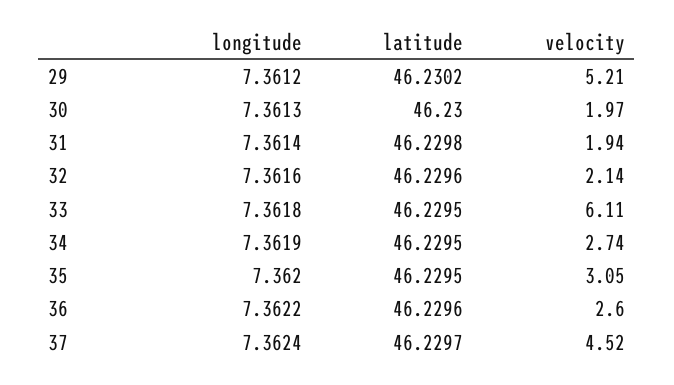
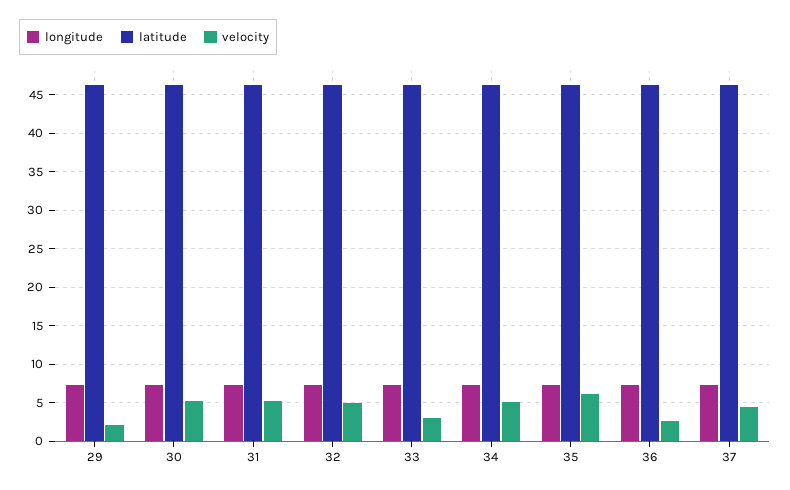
velocity, 29: 5.21 -> 2
velocity, 30: 1.97 -> 5
velocity, 31: 1.94 -> 5
velocity, 32: 2.14 -> 5
velocity, 33: 6.11 -> 3
velocity, 34: 2.74 -> 5
velocity, 35: 3.05 -> 6

